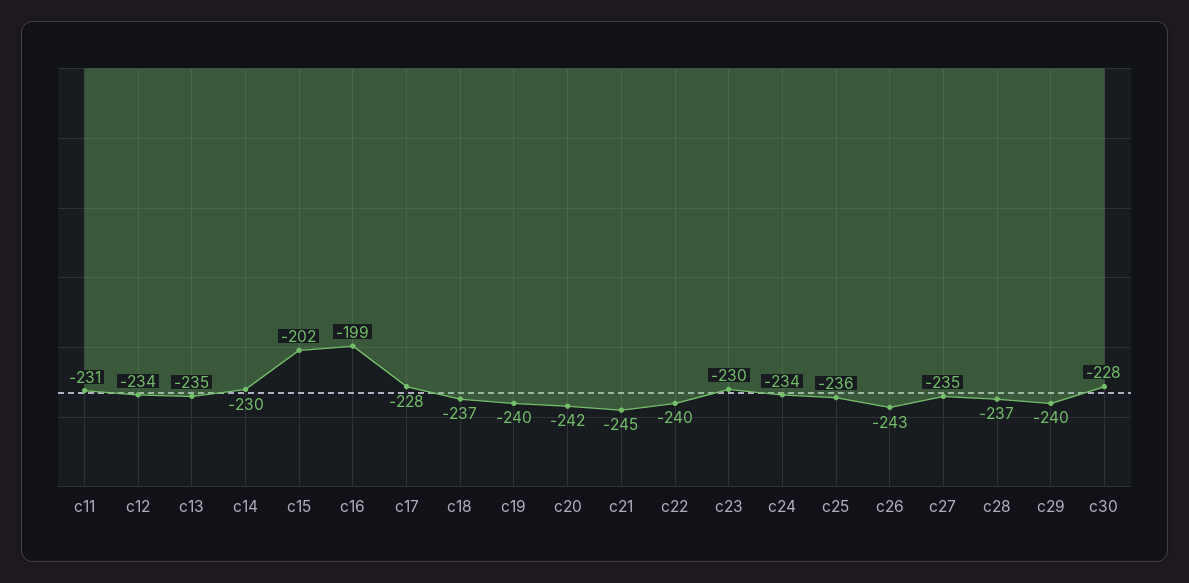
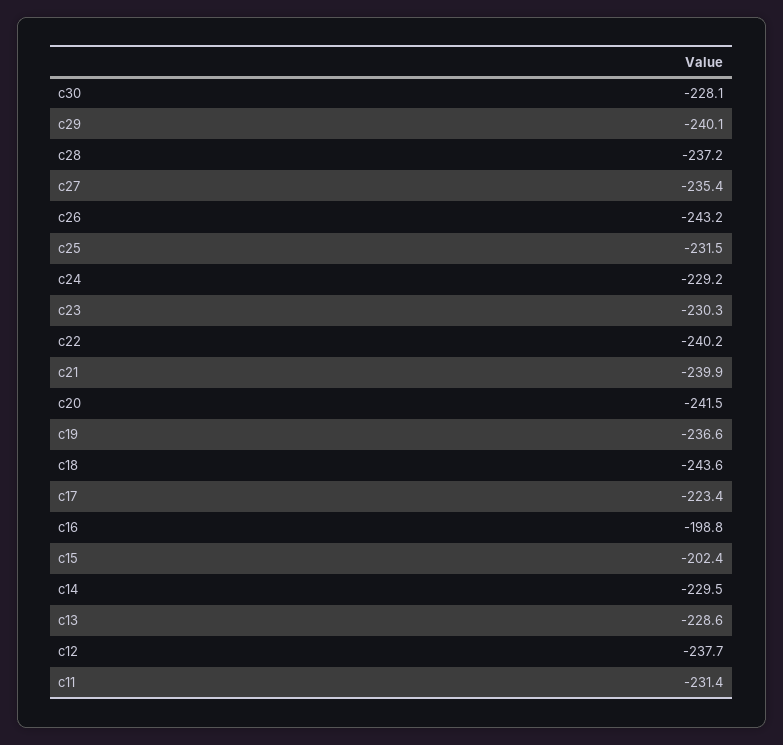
c12: -234 -> -237.7
c13: -235 -> -228.6
c17: -228 -> -223.4
c18: -237 -> -243.6
c19: -240 -> -236.6
c21: -245 -> -239.9
c24: -234 -> -229.2
c25: -236 -> -231.5

